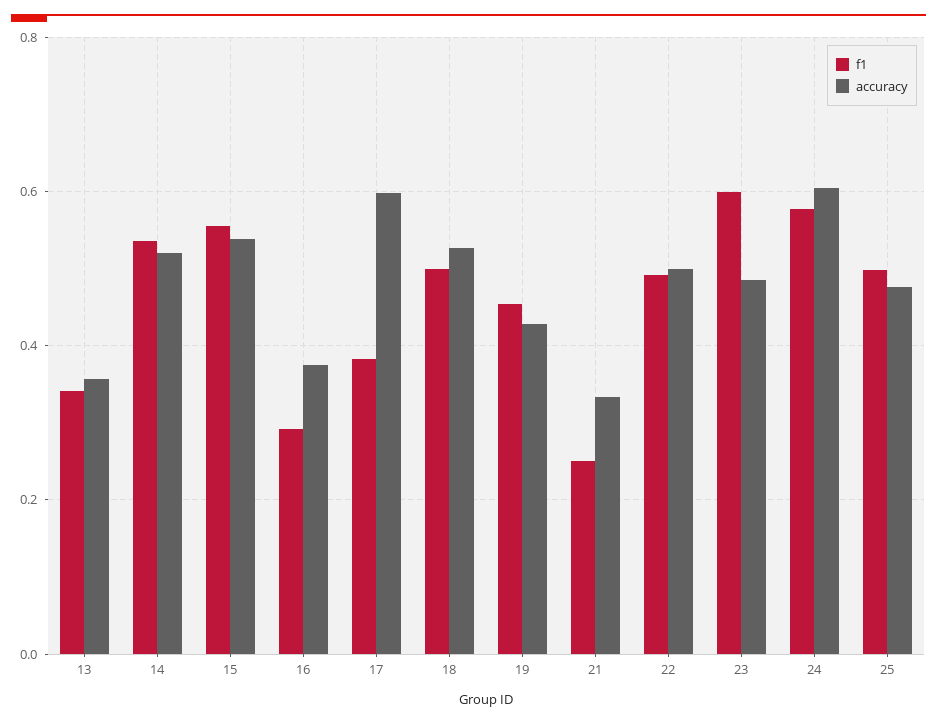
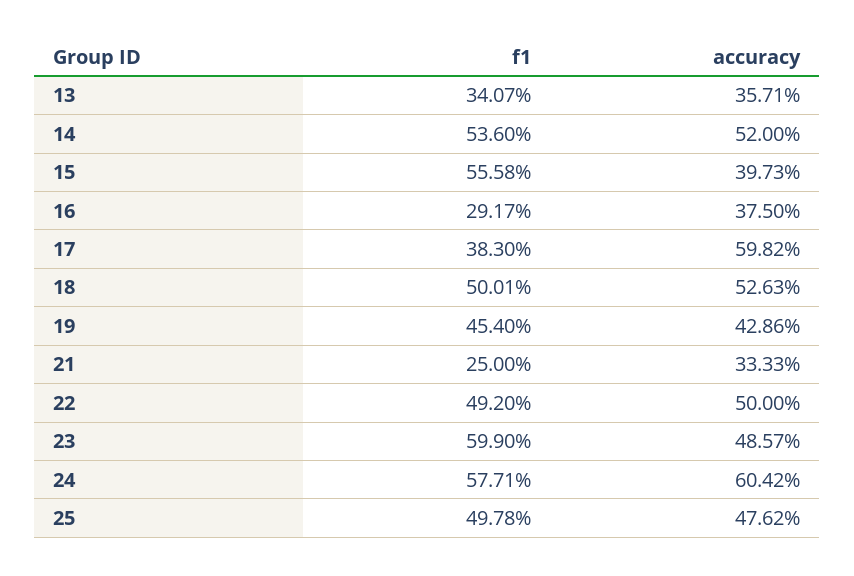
accuracy, 15: 0.54 -> 0.3973

